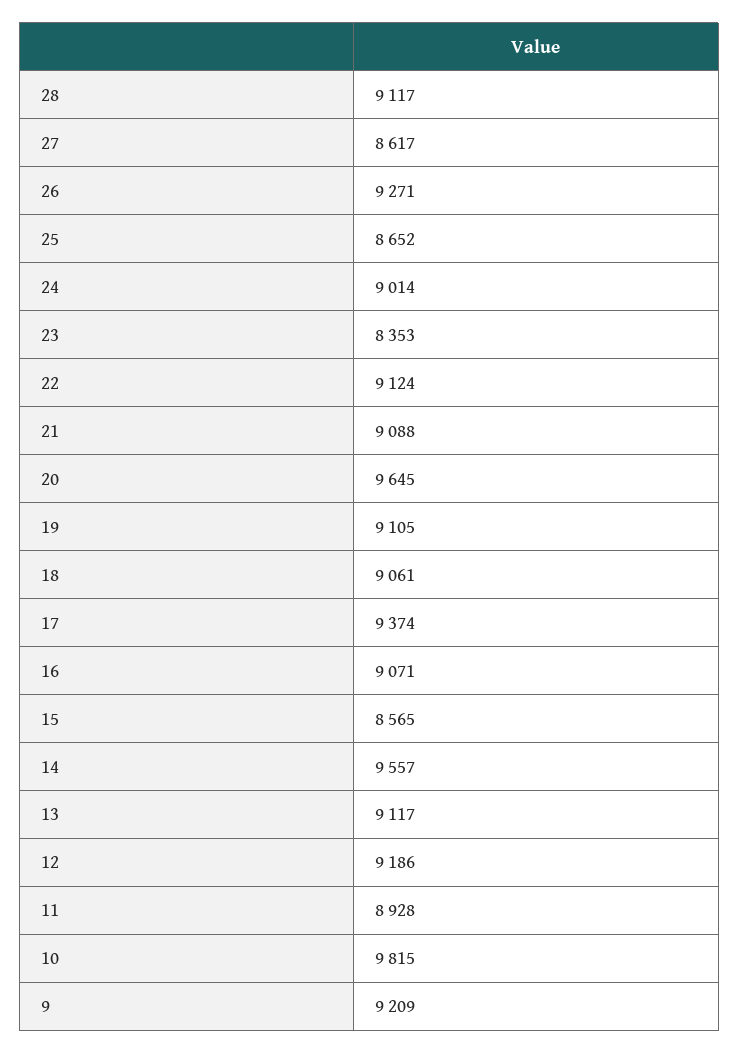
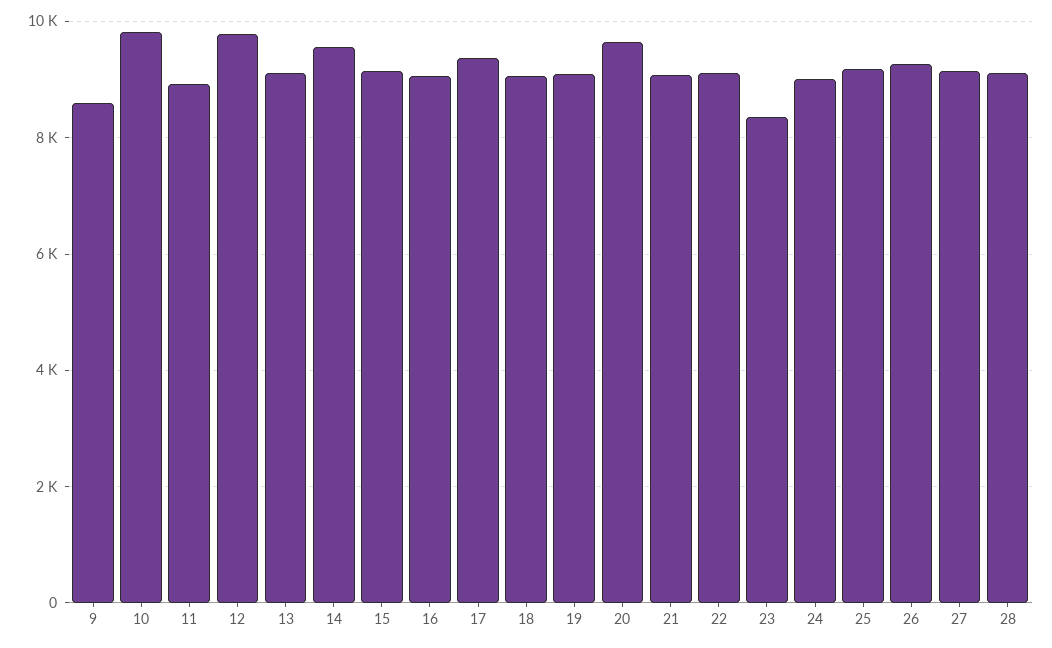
27: 8617 -> 9200
25: 8652 -> 9200
15: 8565 -> 9200
12: 9186 -> 9800
9: 9209 -> 8600

